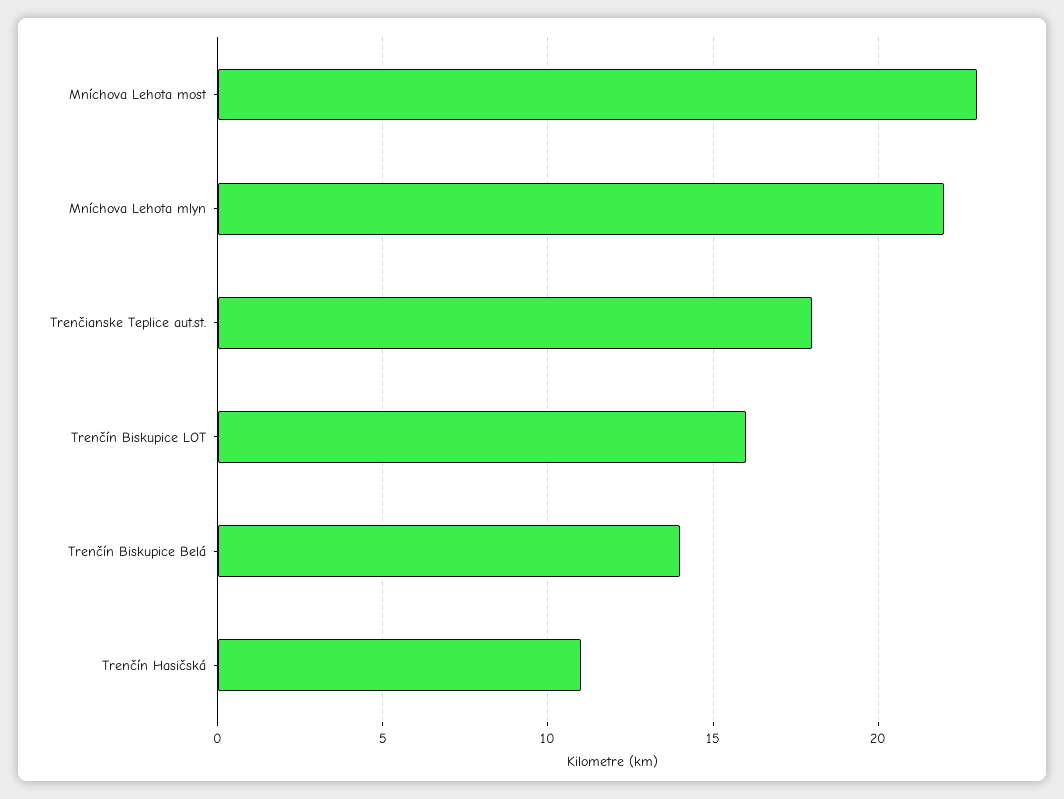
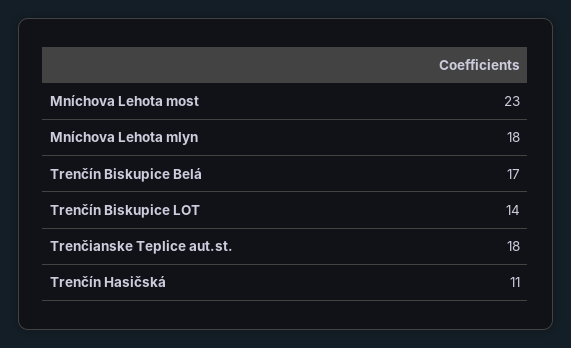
Mníchova Lehota mlyn: 22 -> 18
Trenčín Biskupice LOT: 16 -> 14
Trenčín Biskupice Belá: 14 -> 17

